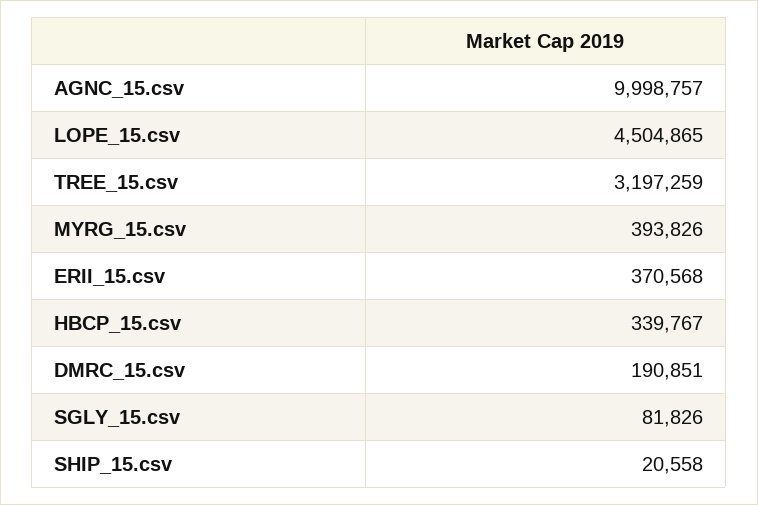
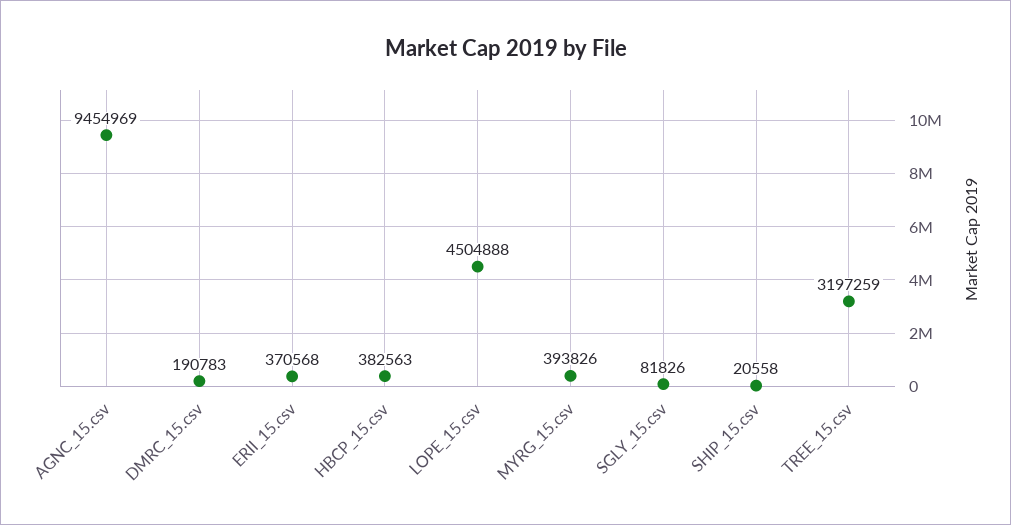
AGNC_15.csv: 9998757 -> 9454969
LOPE_15.csv: 4504865 -> 4504888
HBCP_15.csv: 339767 -> 382563
DMRC_15.csv: 190851 -> 190783

